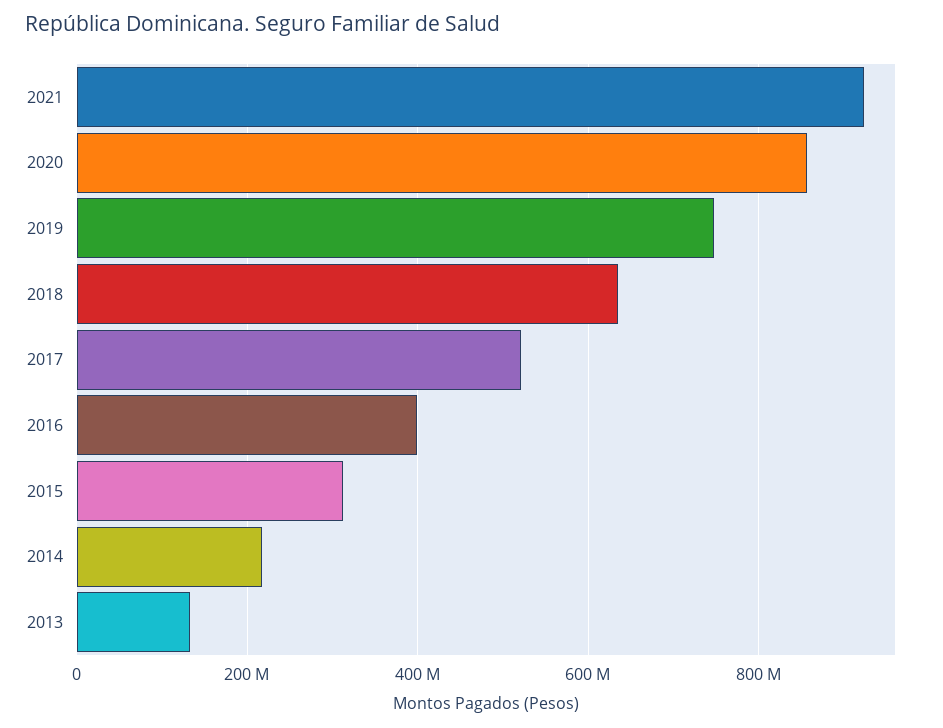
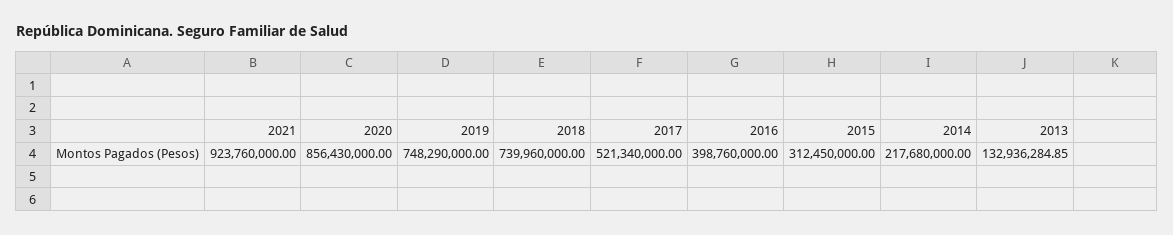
2018: 640000000 -> 739960000

